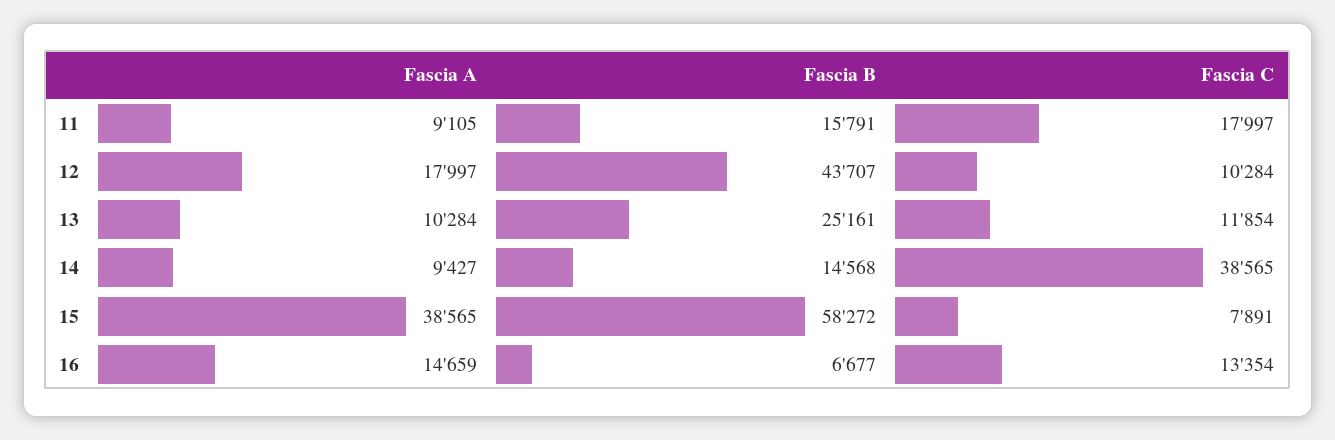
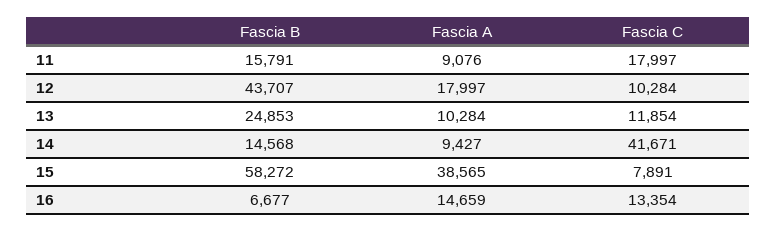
Fascia A, 11: 9105 -> 9076
Fascia B, 13: 25161 -> 24853
Fascia C, 14: 38565 -> 41671

